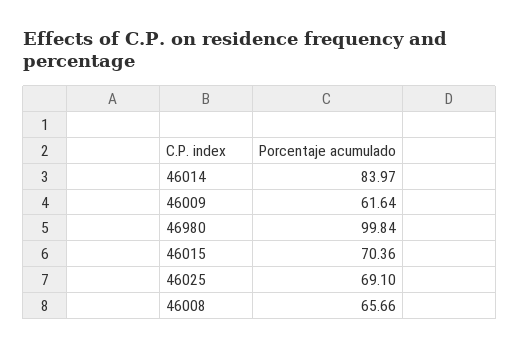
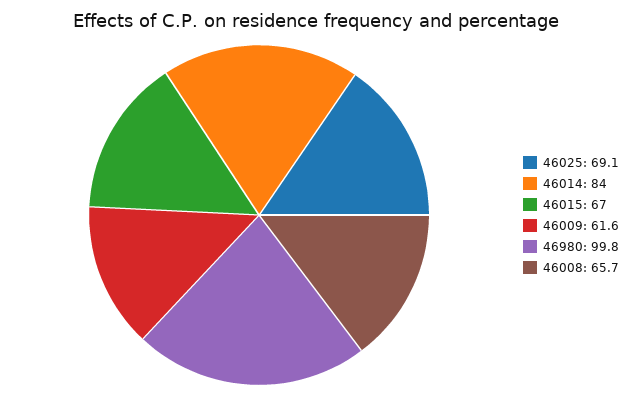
46015: 70.36 -> 67

